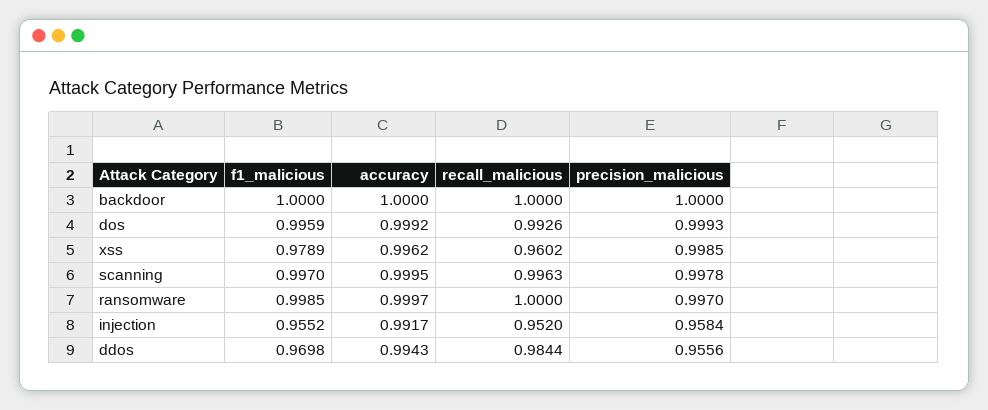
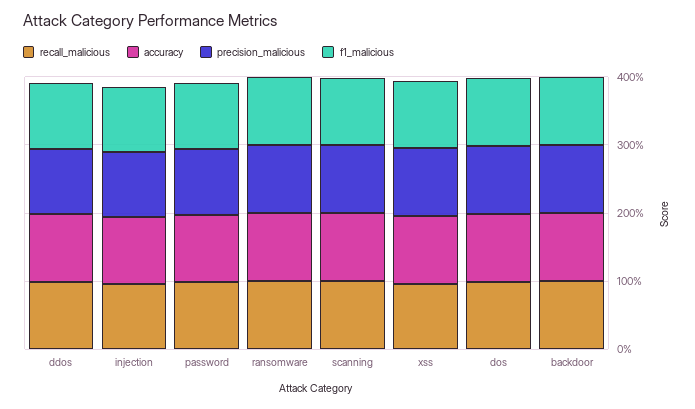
recall_malicious, password: none -> 1
accuracy, password: none -> 1
precision_malicious, password: none -> 1
f1_malicious, password: none -> 1

